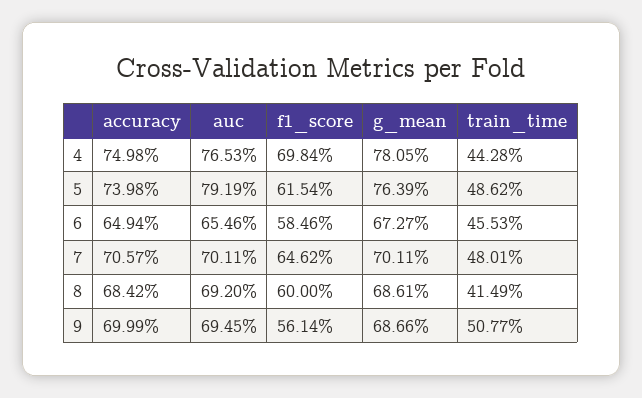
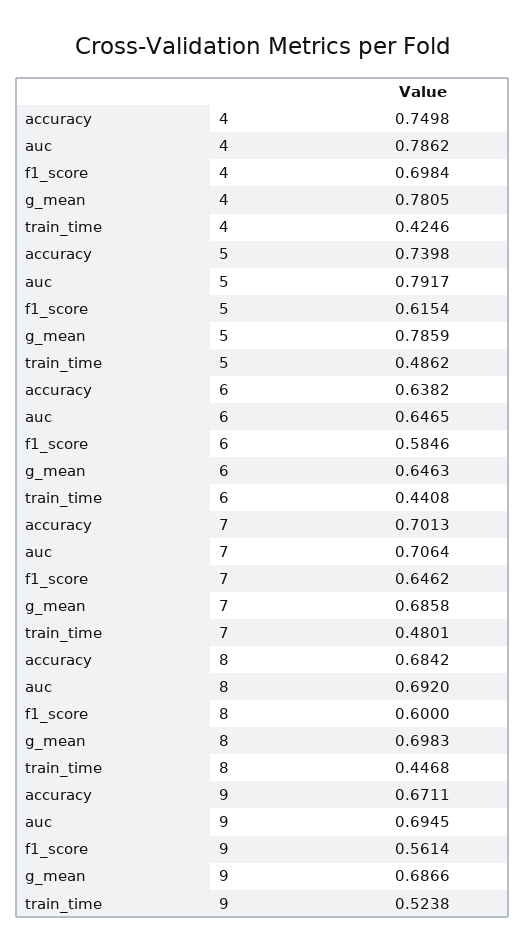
auc, 4: 0.7653 -> 0.7862
train_time, 4: 0.4428 -> 0.4246
auc, 5: 0.7919 -> 0.7917
g_mean, 5: 0.7639 -> 0.7859
accuracy, 6: 0.6494 -> 0.6382
auc, 6: 0.6546 -> 0.6465
g_mean, 6: 0.6727 -> 0.6463
train_time, 6: 0.4553 -> 0.4408
accuracy, 7: 0.7057 -> 0.7013
auc, 7: 0.7011 -> 0.7064
g_mean, 7: 0.7011 -> 0.6858
g_mean, 8: 0.6861 -> 0.6983
train_time, 8: 0.4149 -> 0.4468
accuracy, 9: 0.6999 -> 0.6711
train_time, 9: 0.5077 -> 0.5238

